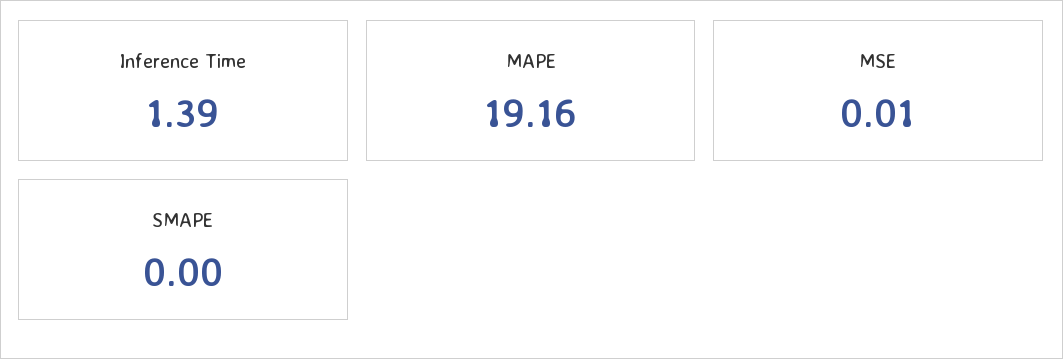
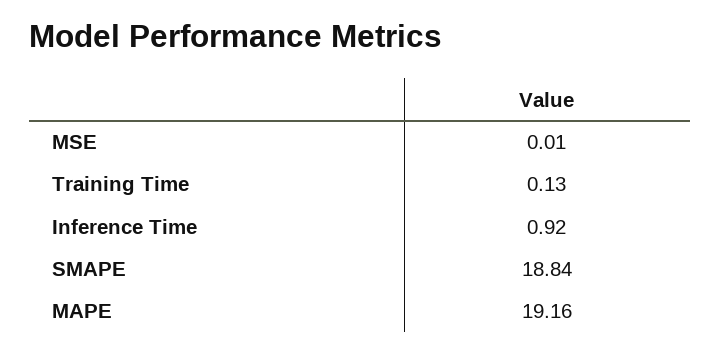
Inference Time: 1.39 -> 0.92
SMAPE: 0 -> 18.84
Training Time: none -> 0.13

